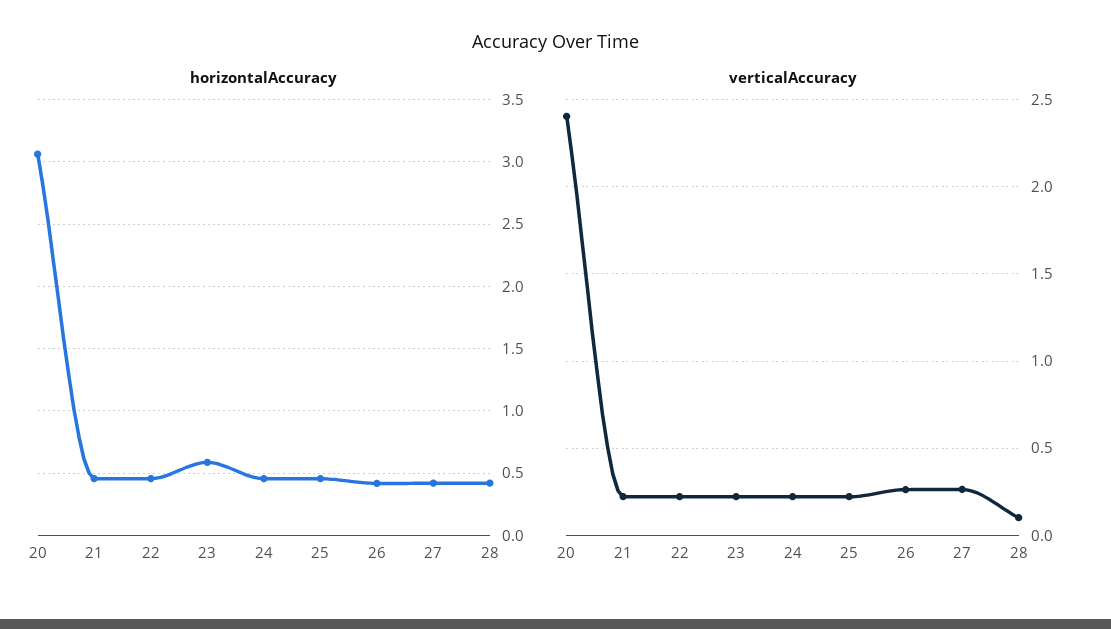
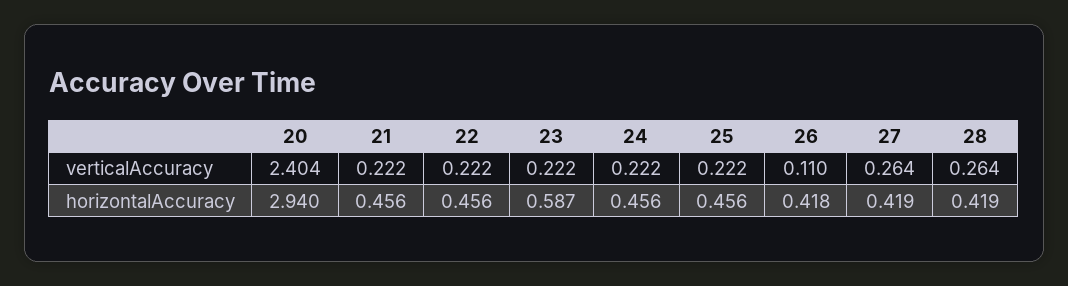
horizontalAccuracy, 20: 3.05 -> 2.94
verticalAccuracy, 26: 0.25 -> 0.11
verticalAccuracy, 28: 0.1 -> 0.264

